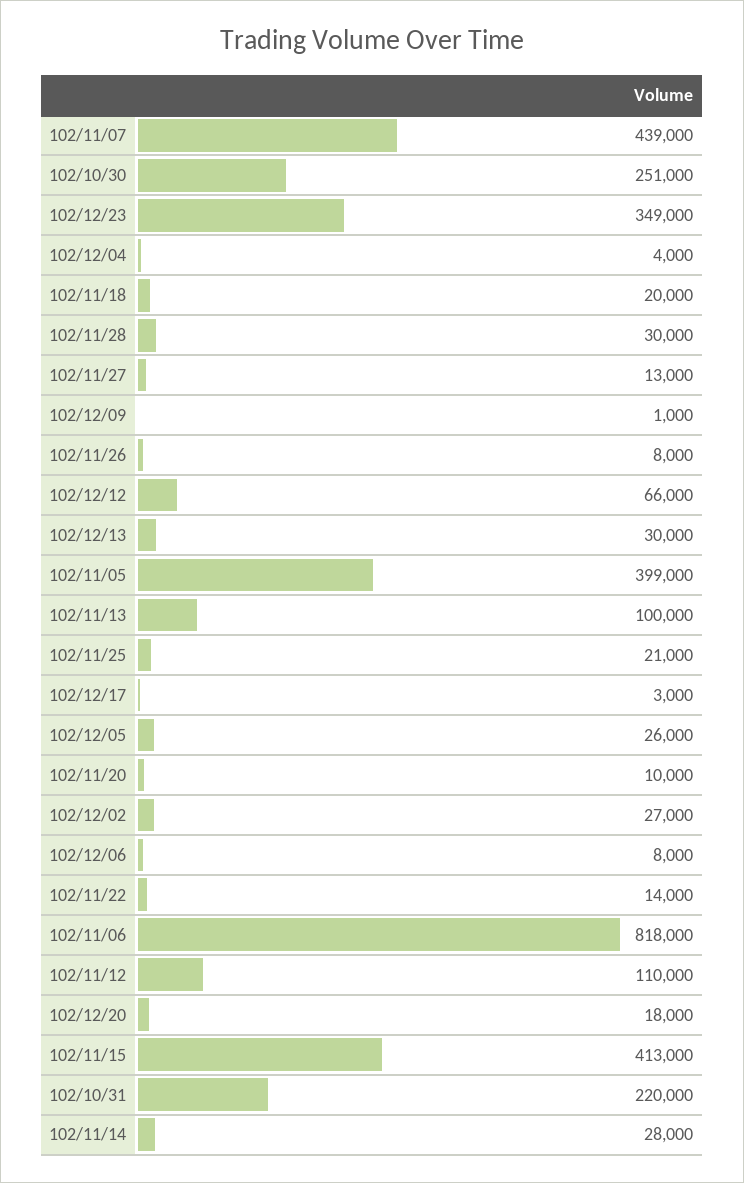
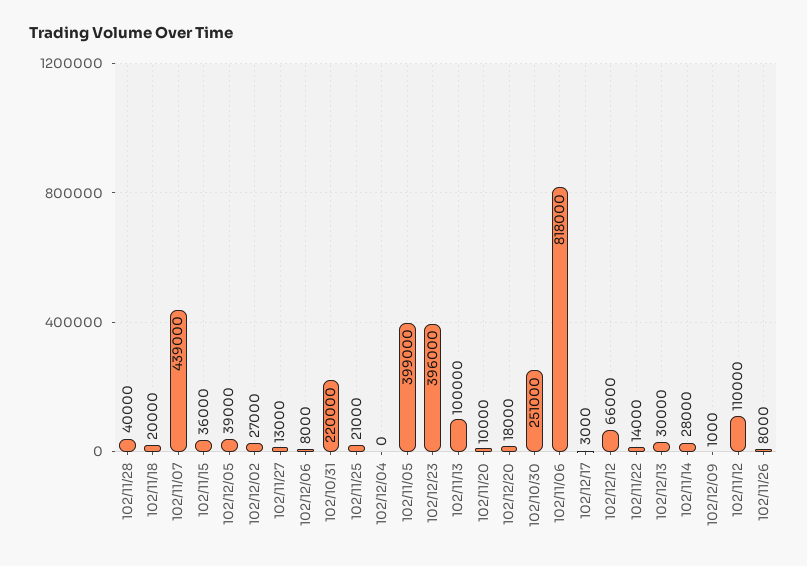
102/12/23: 349000 -> 396000
102/12/04: 4000 -> 0
102/11/28: 30000 -> 40000
102/12/05: 26000 -> 39000
102/11/15: 413000 -> 36000

